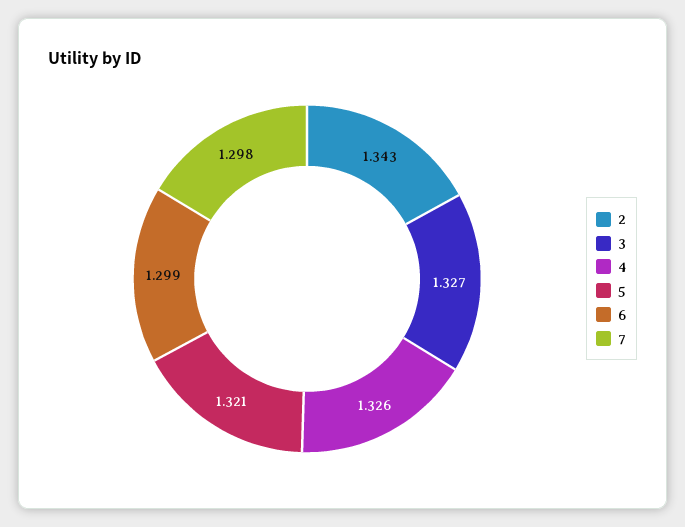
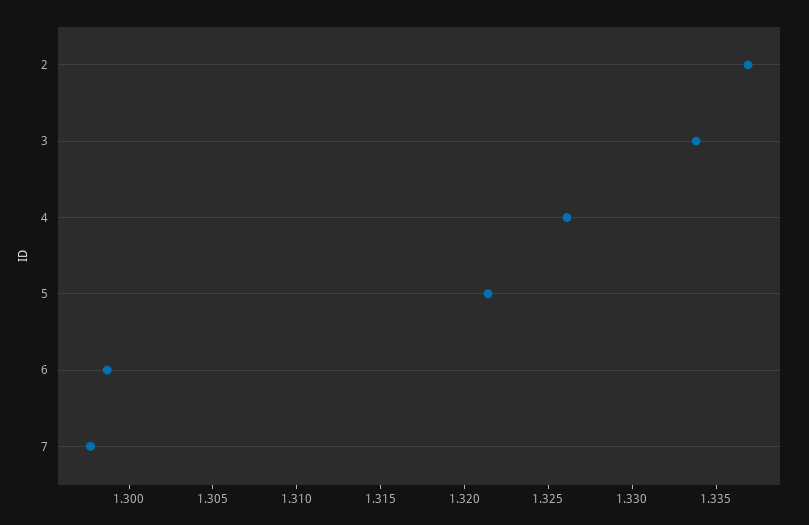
2: 1.343 -> 1.337
3: 1.327 -> 1.334

